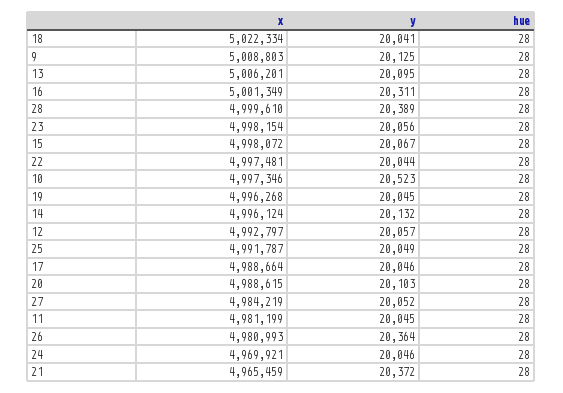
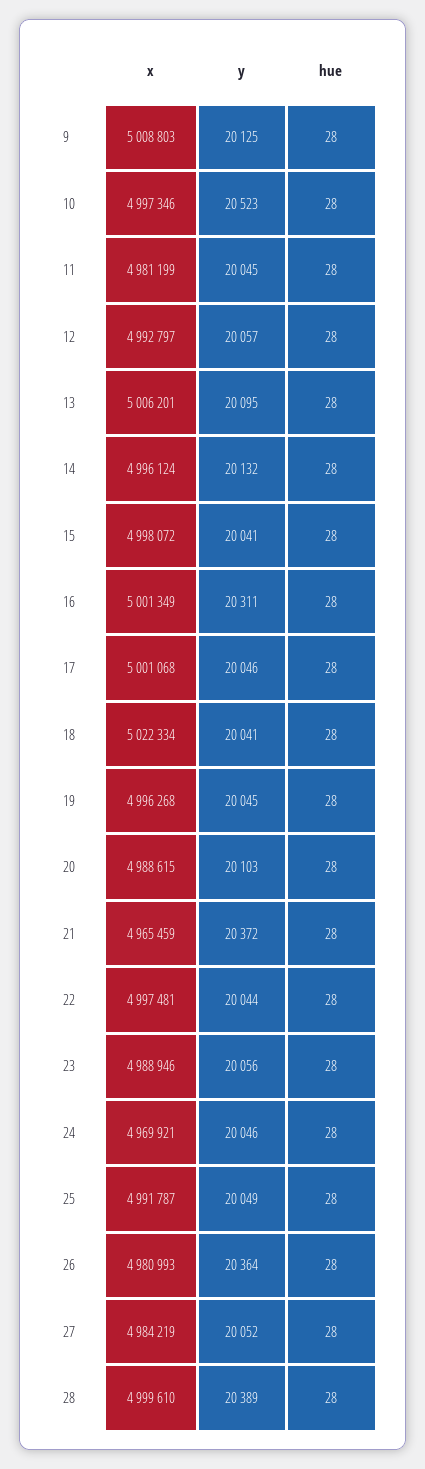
x, 23: 4998154 -> 4988946
y, 15: 20067 -> 20041
x, 17: 4988664 -> 5001068

